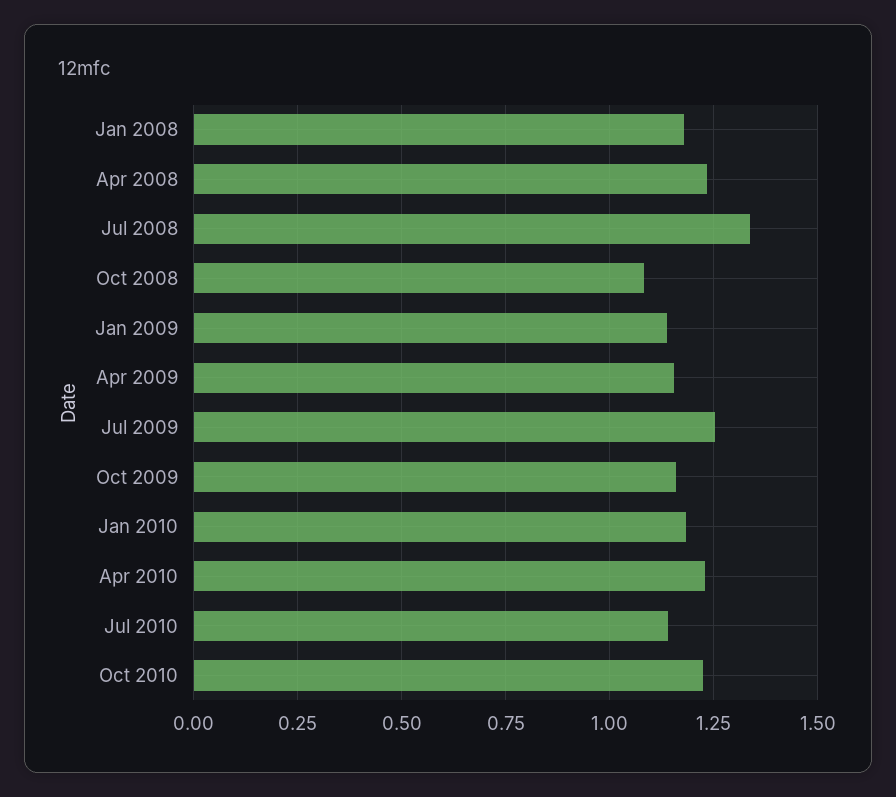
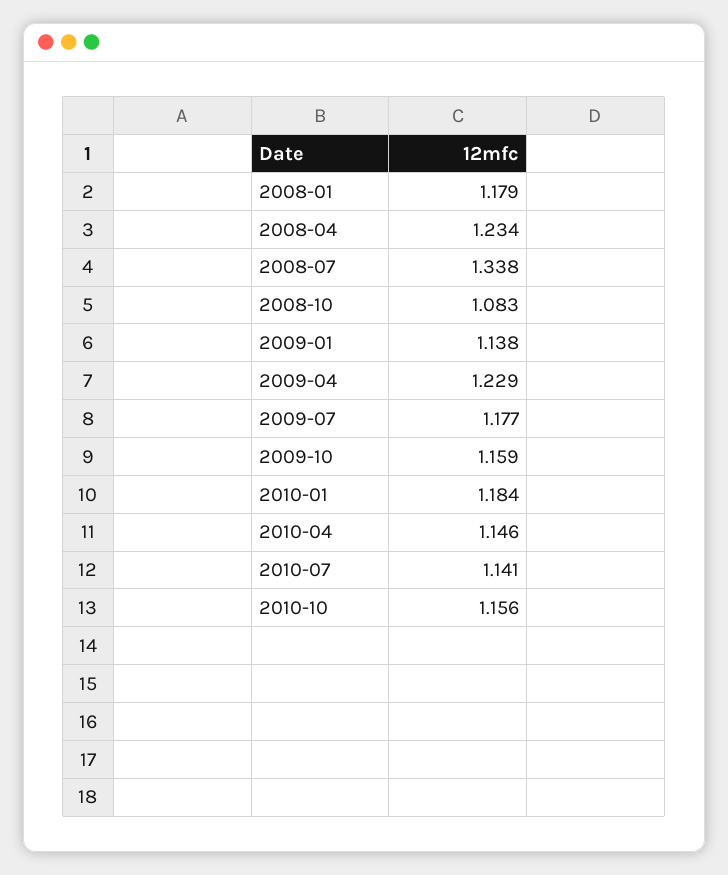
Apr 2009: 1.15 -> 1.229
Jul 2009: 1.25 -> 1.177
Apr 2010: 1.225 -> 1.146
Oct 2010: 1.225 -> 1.156

